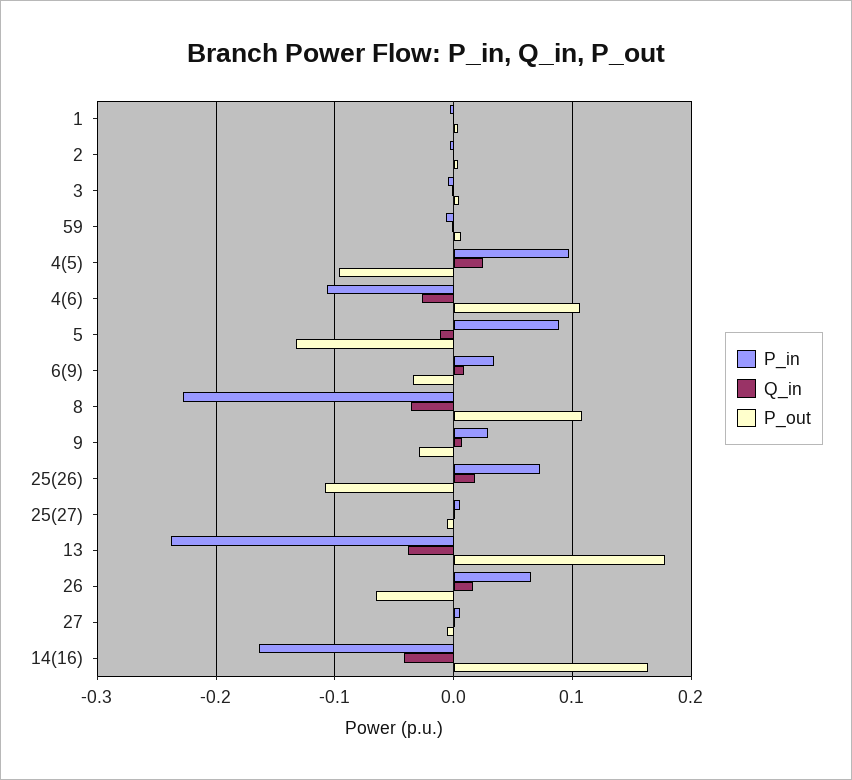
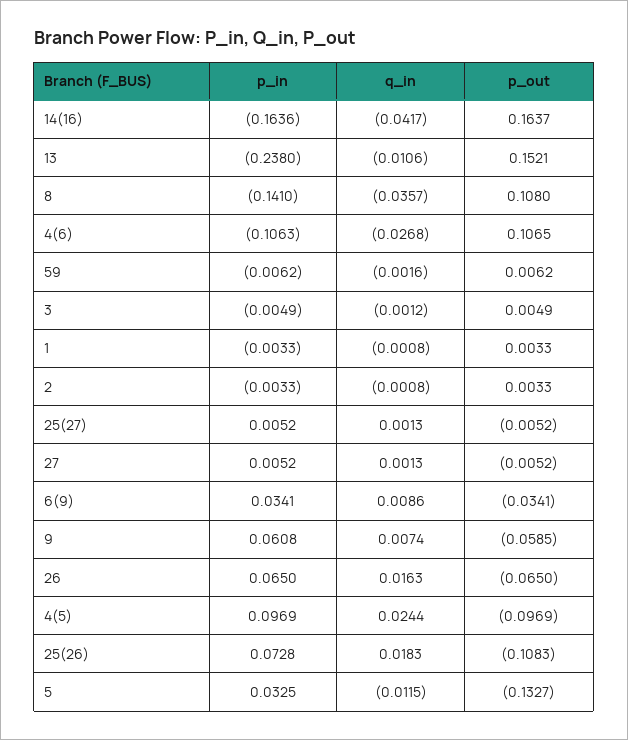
P_in, 5: 0.09 -> 0.0325
P_in, 8: -0.23 -> -0.141
P_in, 9: 0.03 -> 0.0608
P_out, 9: -0.03 -> -0.0585
Q_in, 13: -0.04 -> -0.0106
P_out, 13: 0.18 -> 0.1521

